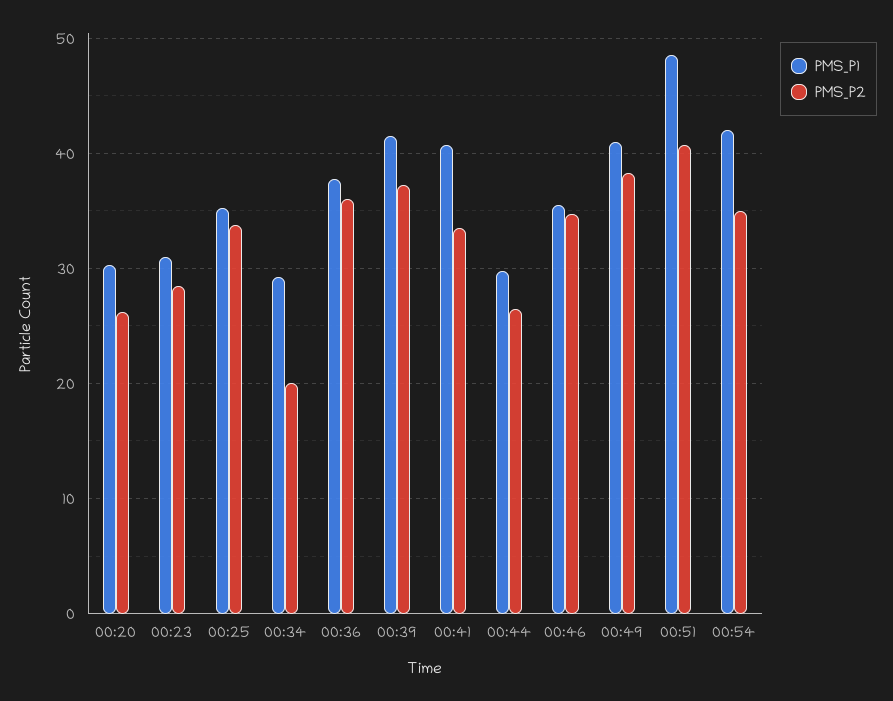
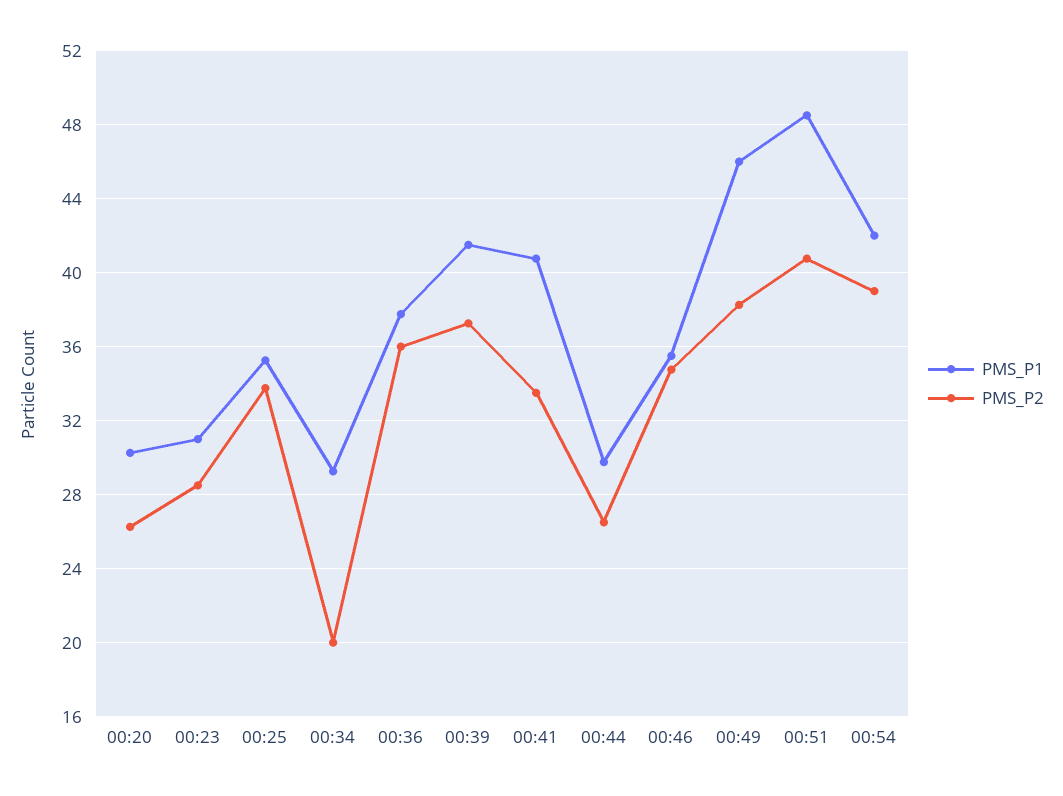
PMS_P1, 00:49: 41 -> 46
PMS_P2, 00:54: 35 -> 39

